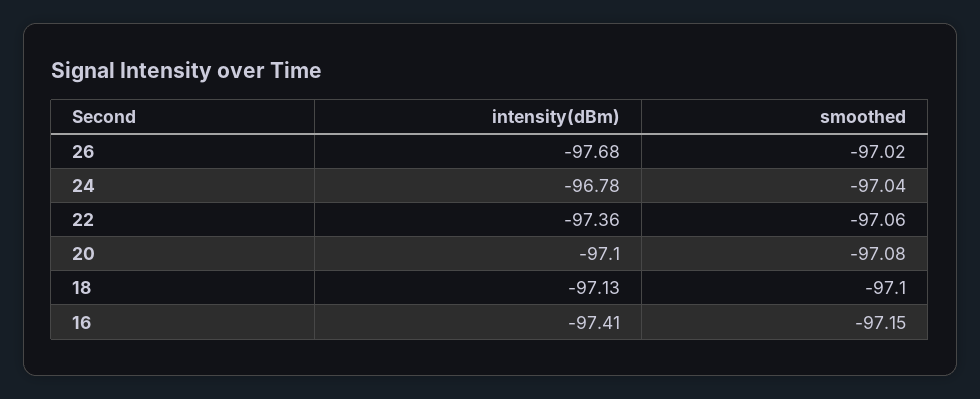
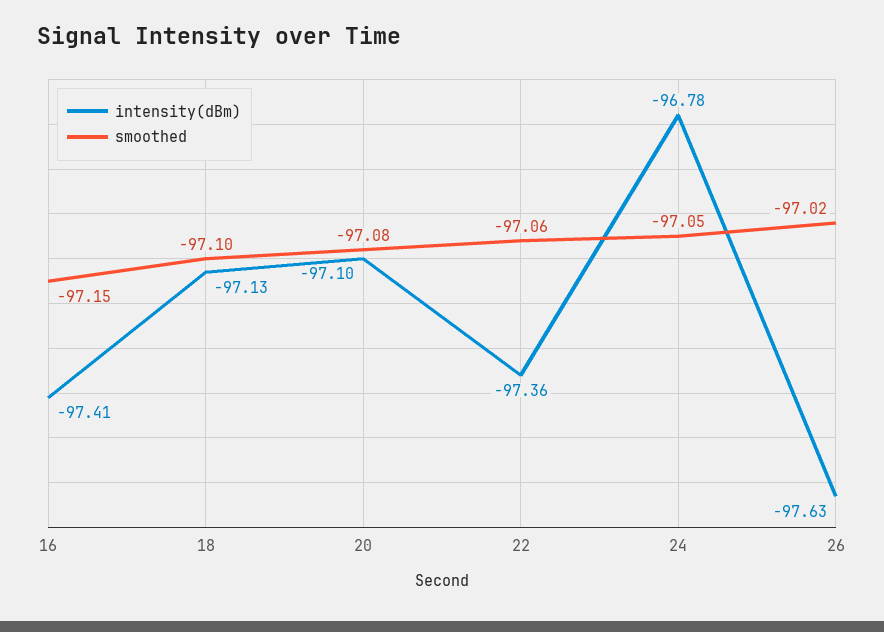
intensity(dBm), 26: -97.68 -> -97.63
smoothed, 24: -97.04 -> -97.05

